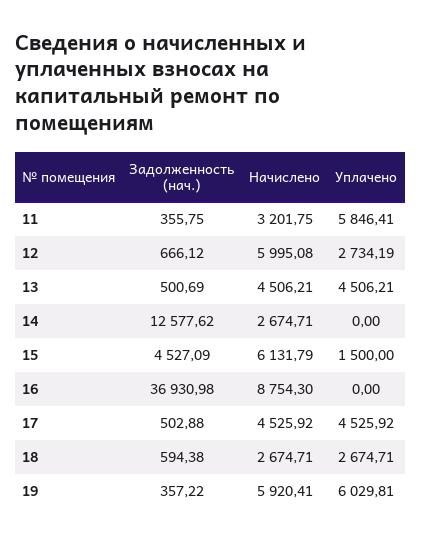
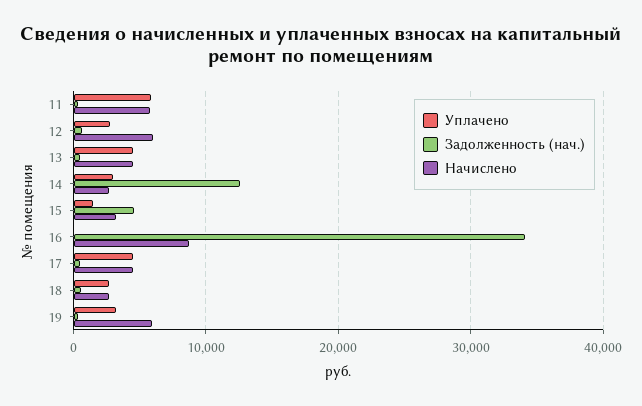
Начислено, 11: 3201.75 -> 6000
Уплачено, 14: 0 -> 3000
Начислено, 15: 6131.79 -> 3000
Задолженность (нач.), 16: 36930.98 -> 34000
Уплачено, 19: 6029.81 -> 3000

